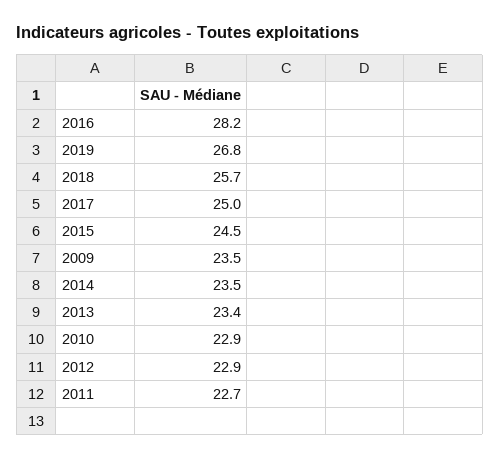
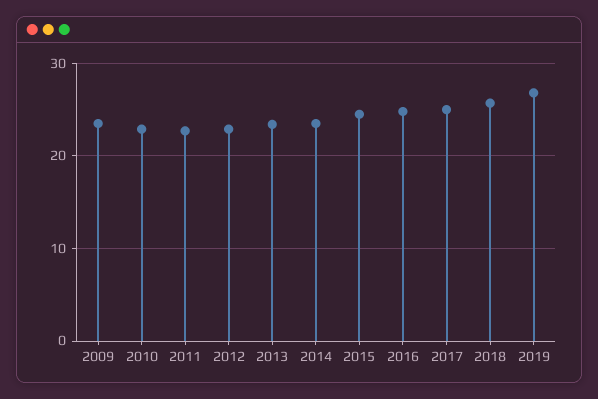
2016: 28.2 -> 25

